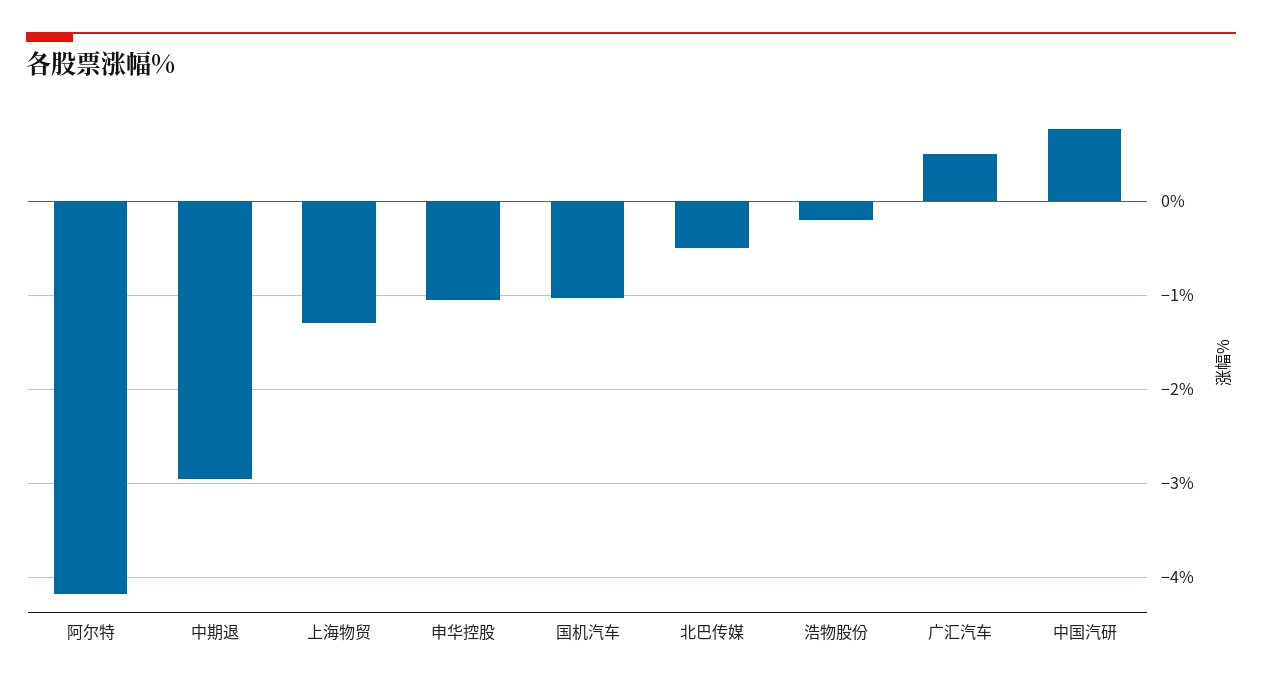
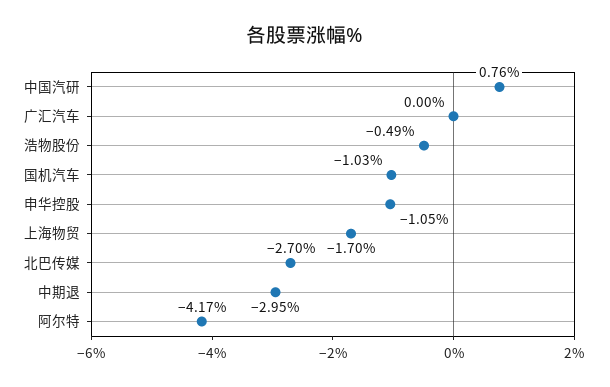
上海物贸: -1.3 -> -1.7
北巴传媒: -0.5 -> -2.7
浩物股份: -0.2 -> -0.49
广汇汽车: 0.5 -> 0

